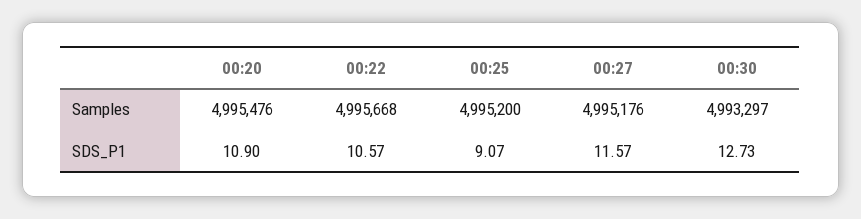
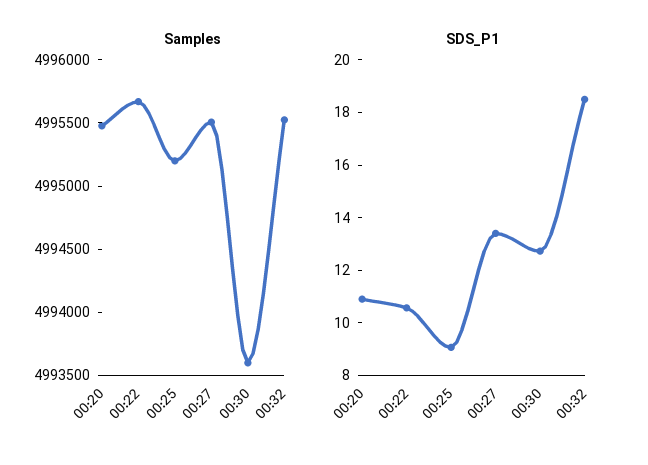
Samples, 00:27: 4995176 -> 4995500
Samples, 00:30: 4993297 -> 4993600
SDS_P1, 00:27: 11.57 -> 13.5
Samples, 00:32: none -> 4995500
SDS_P1, 00:32: none -> 18.5

